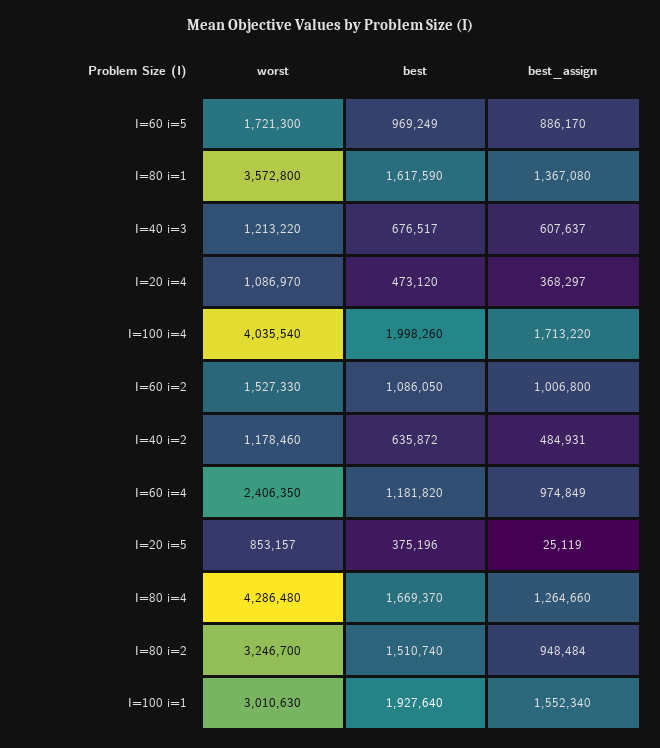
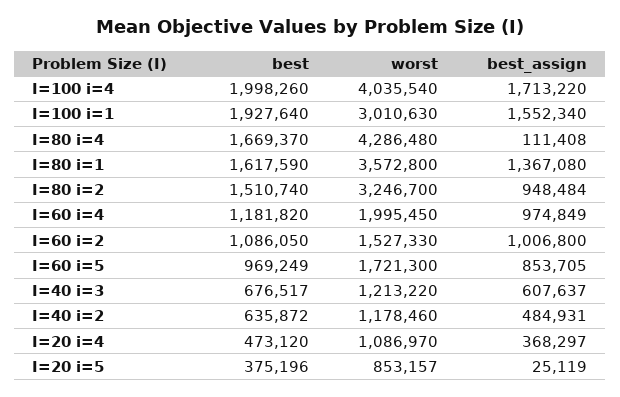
best_assign, I=60 i=5: 886170 -> 853705
worst, I=60 i=4: 2406350 -> 1995450
best_assign, I=80 i=4: 1264660 -> 111408

